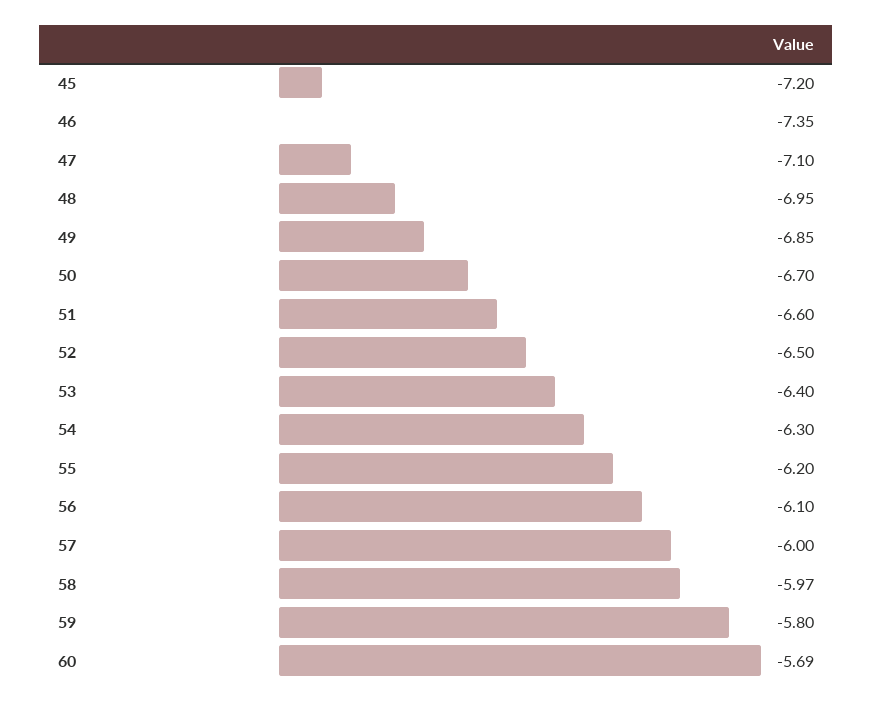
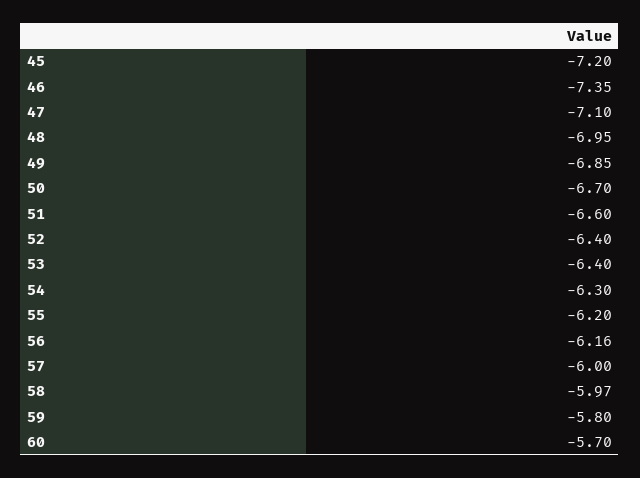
52: -6.5 -> -6.4
56: -6.1 -> -6.16
60: -5.69 -> -5.7

